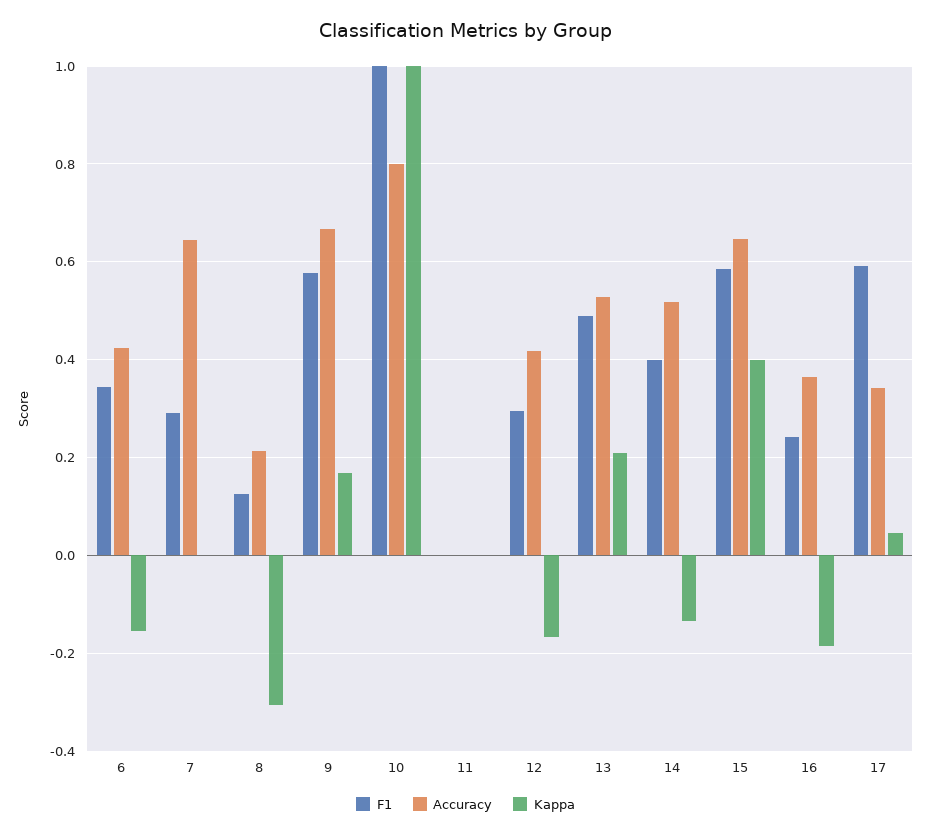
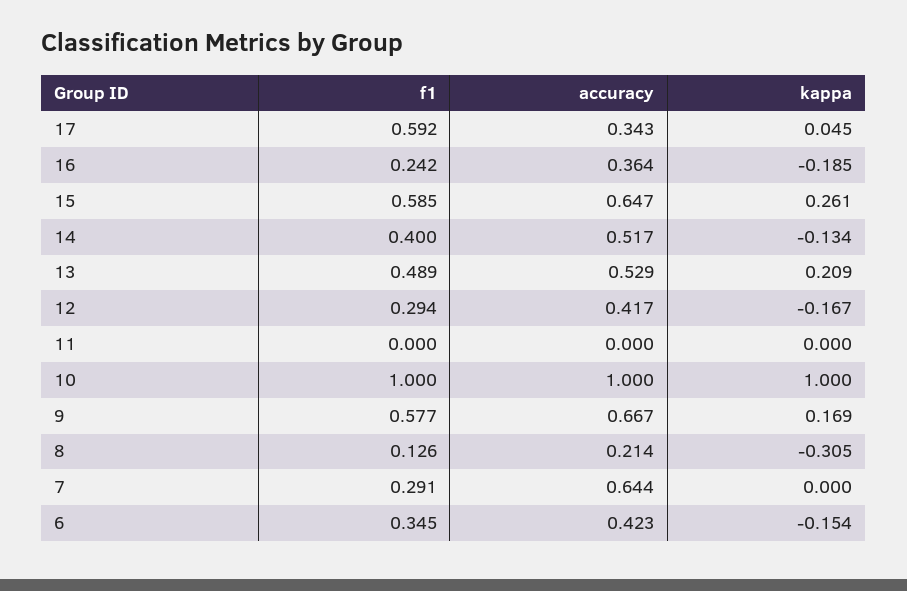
Accuracy, 10: 0.8 -> 1
Kappa, 15: 0.4 -> 0.261

